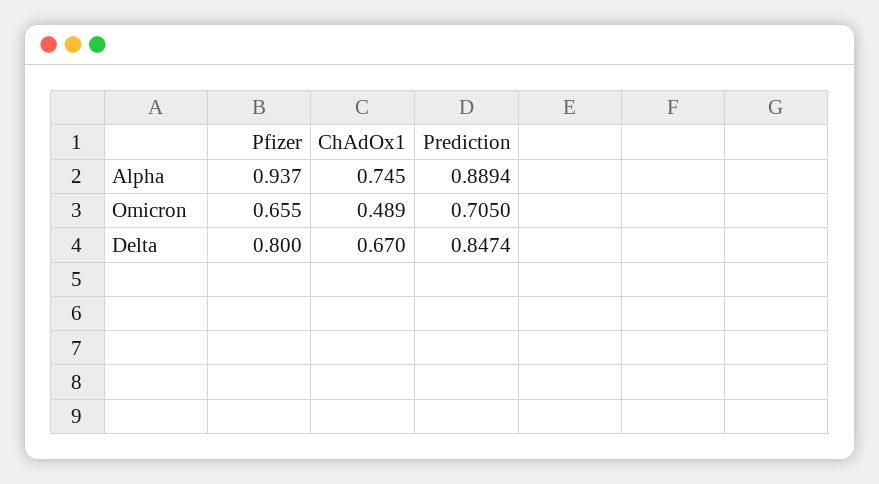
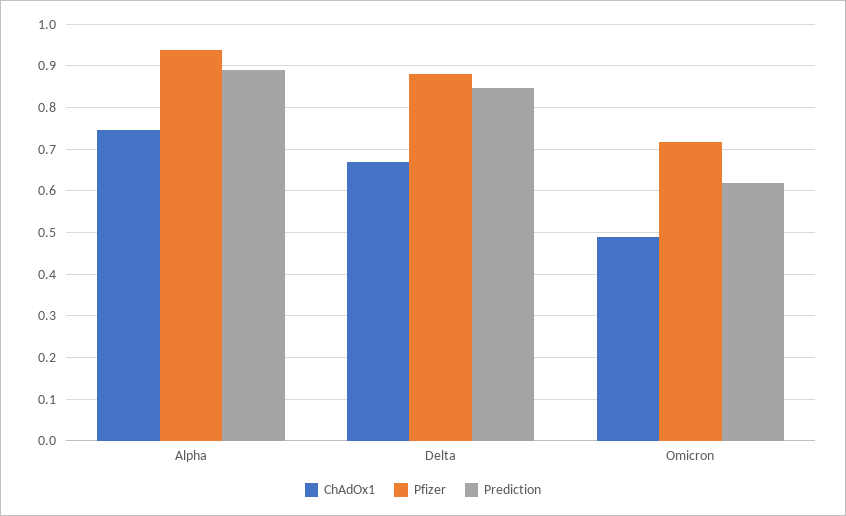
Pfizer, Omicron: 0.655 -> 0.72
Prediction, Omicron: 0.705 -> 0.62
Pfizer, Delta: 0.8 -> 0.88

